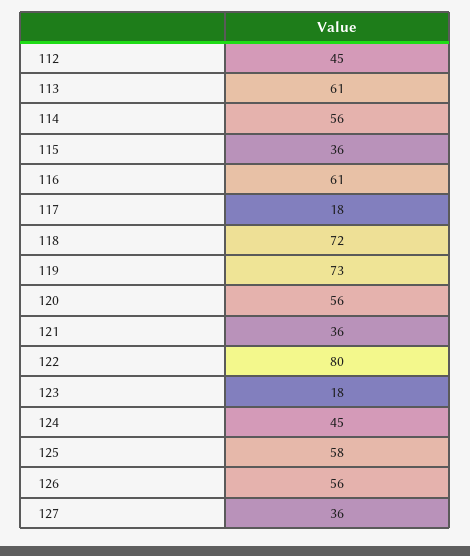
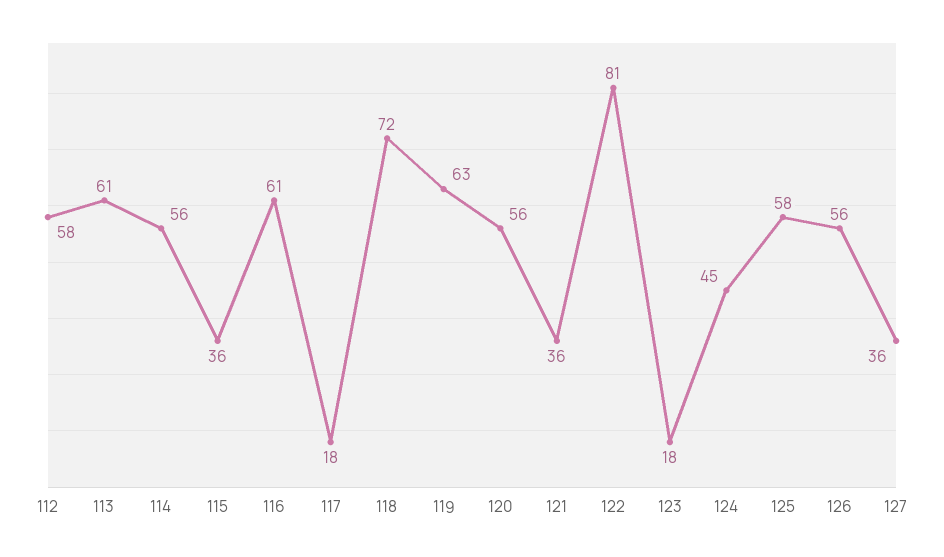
112: 45 -> 58
119: 73 -> 63
122: 80 -> 81

